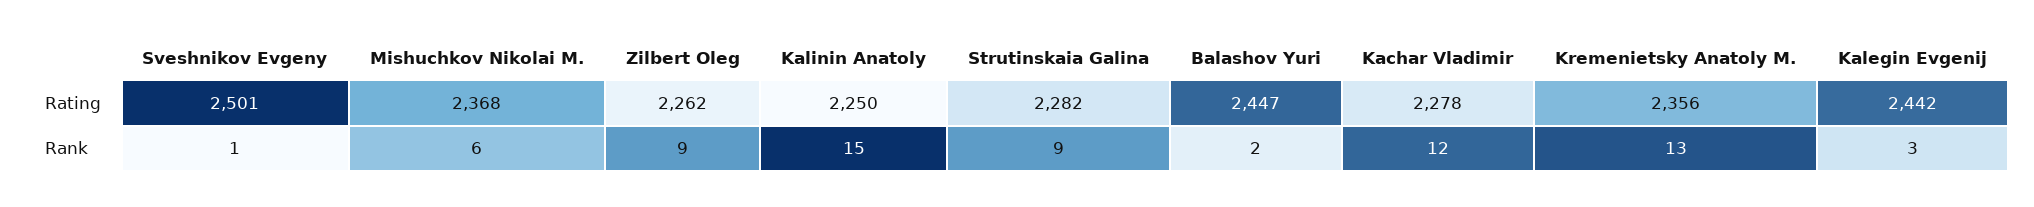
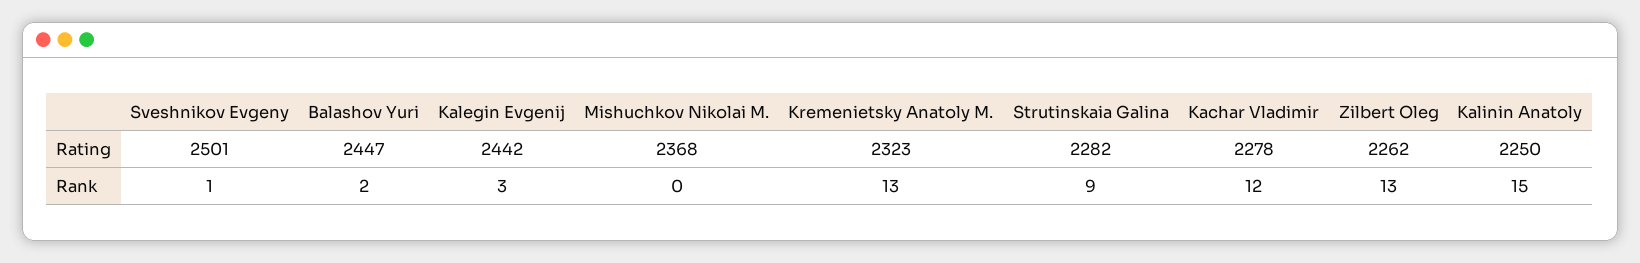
Kremenietsky Anatoly M., Rating: 2356 -> 2323
Mishuchkov Nikolai M., Rank: 6 -> 0
Zilbert Oleg, Rank: 9 -> 13

